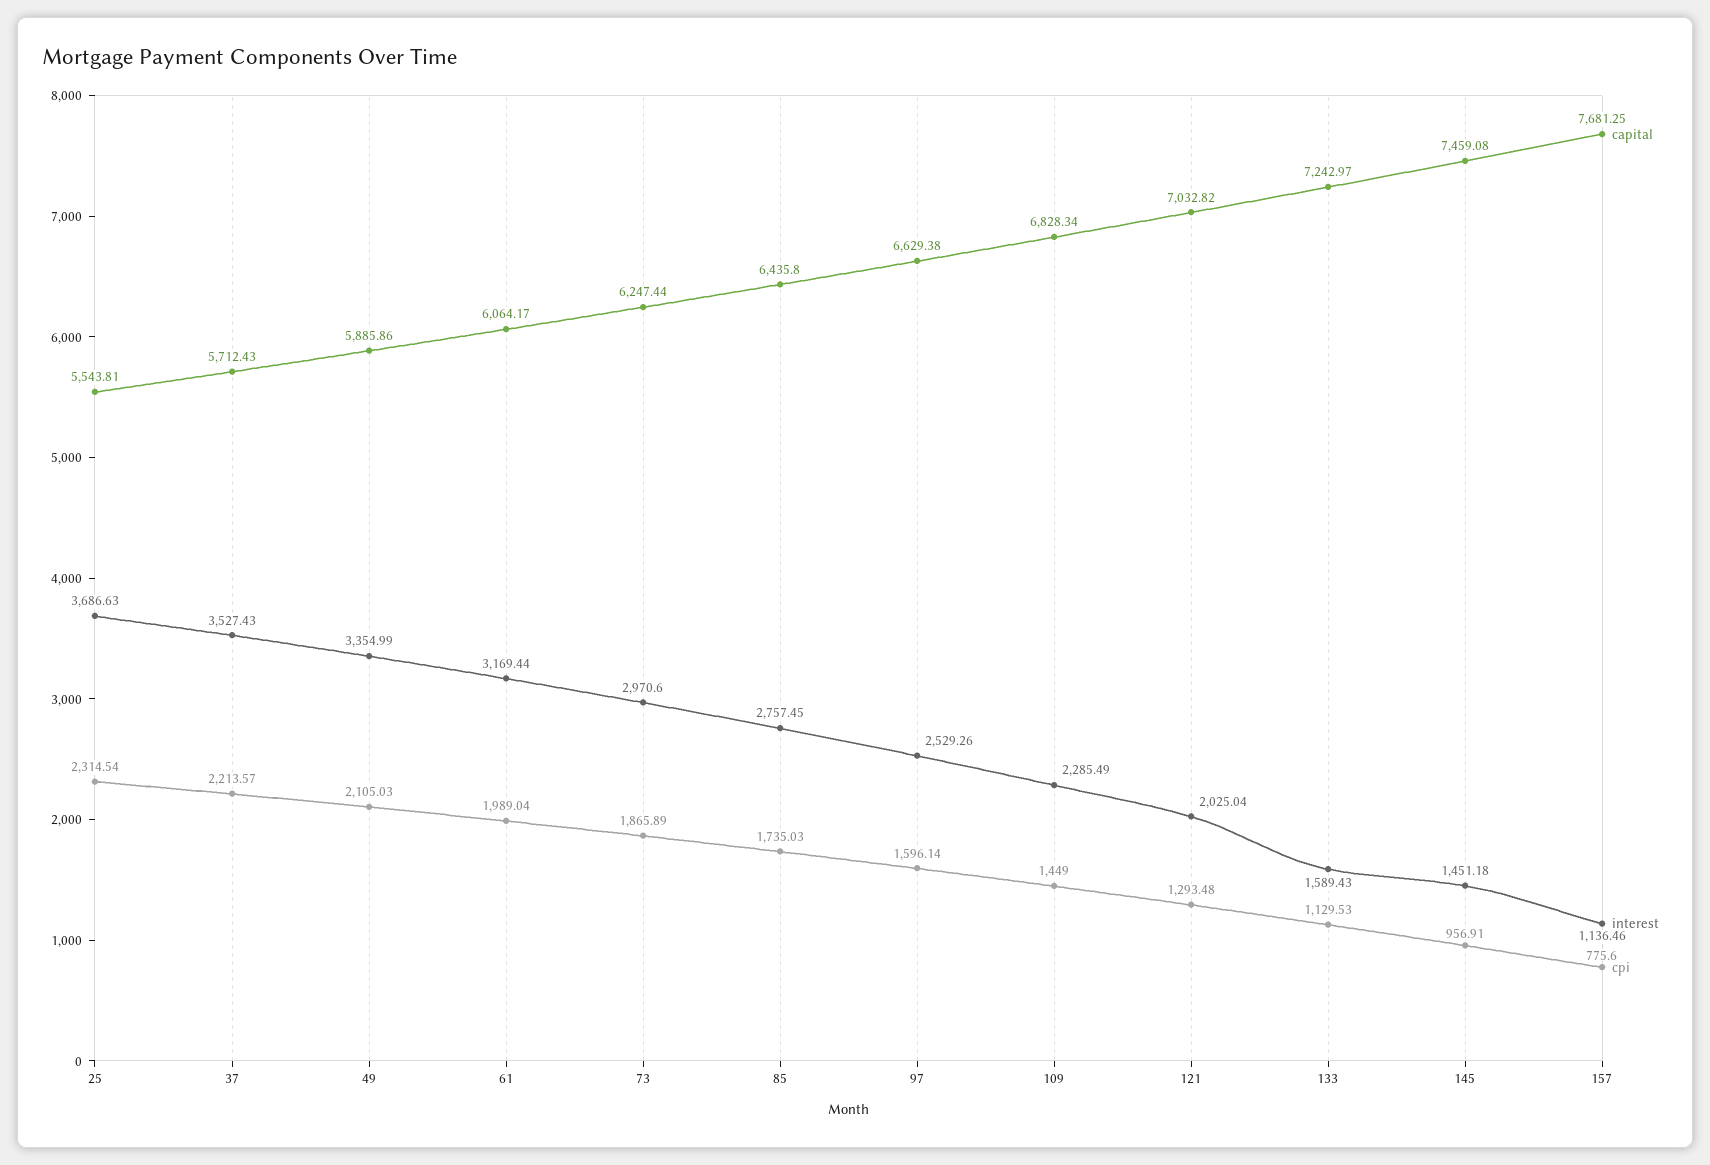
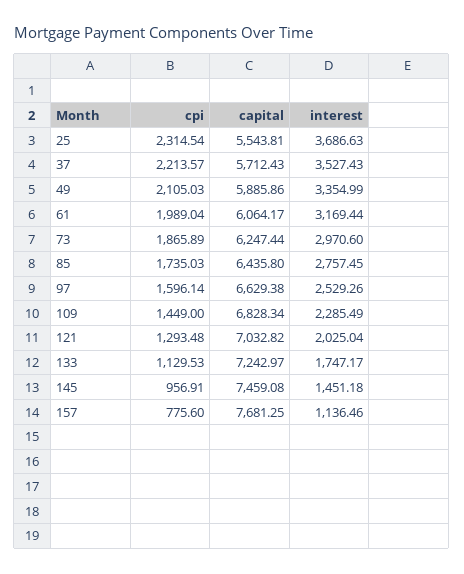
interest, 133: 1589.43 -> 1747.17

